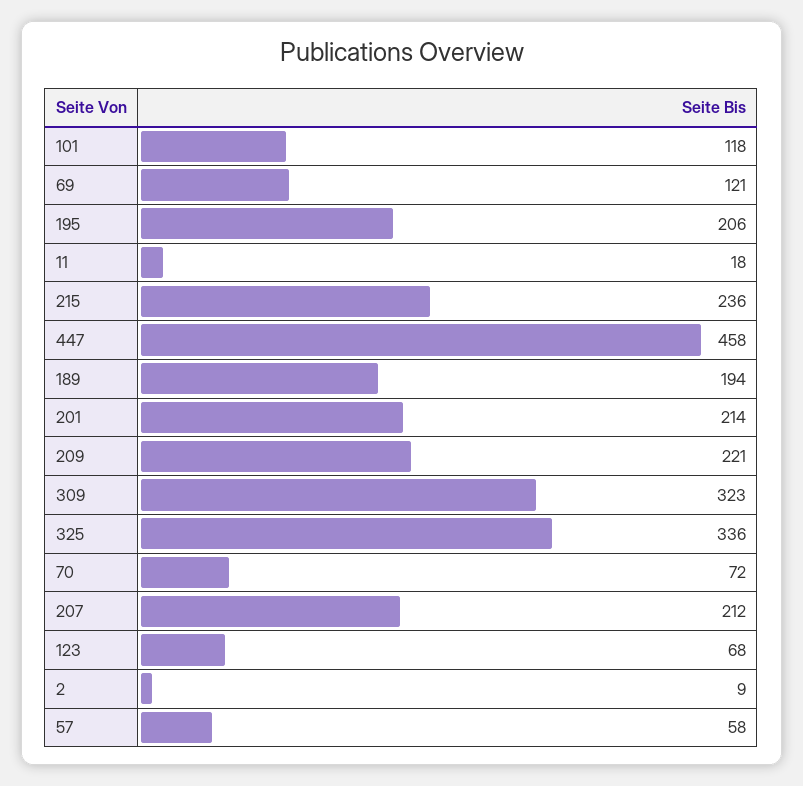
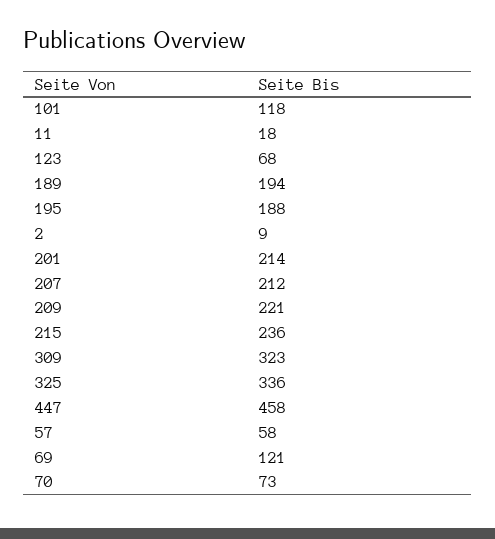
195: 206 -> 188
70: 72 -> 73

